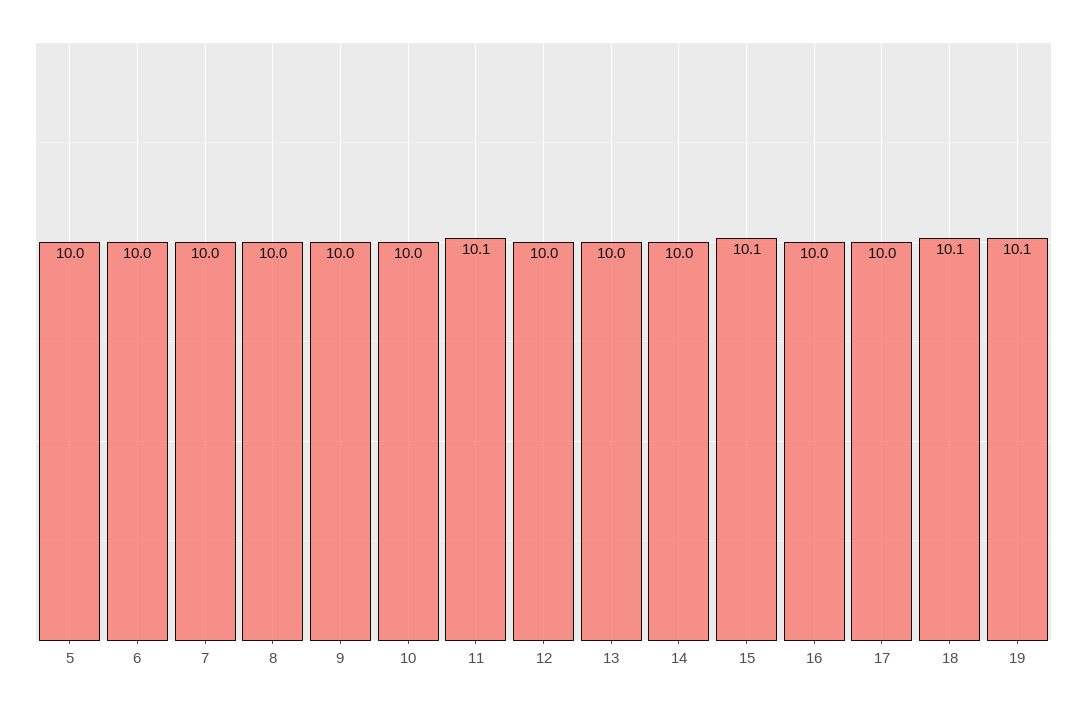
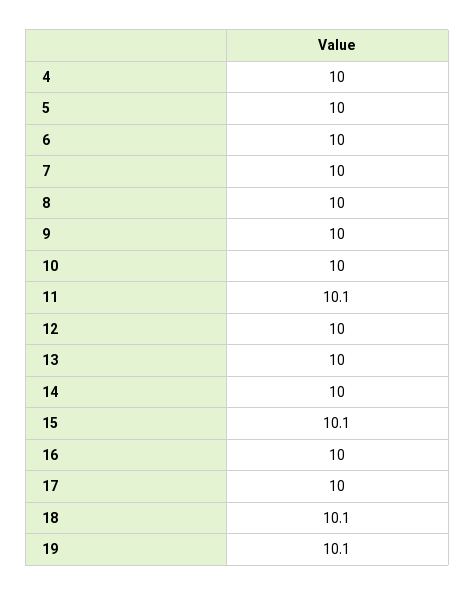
4: none -> 10

